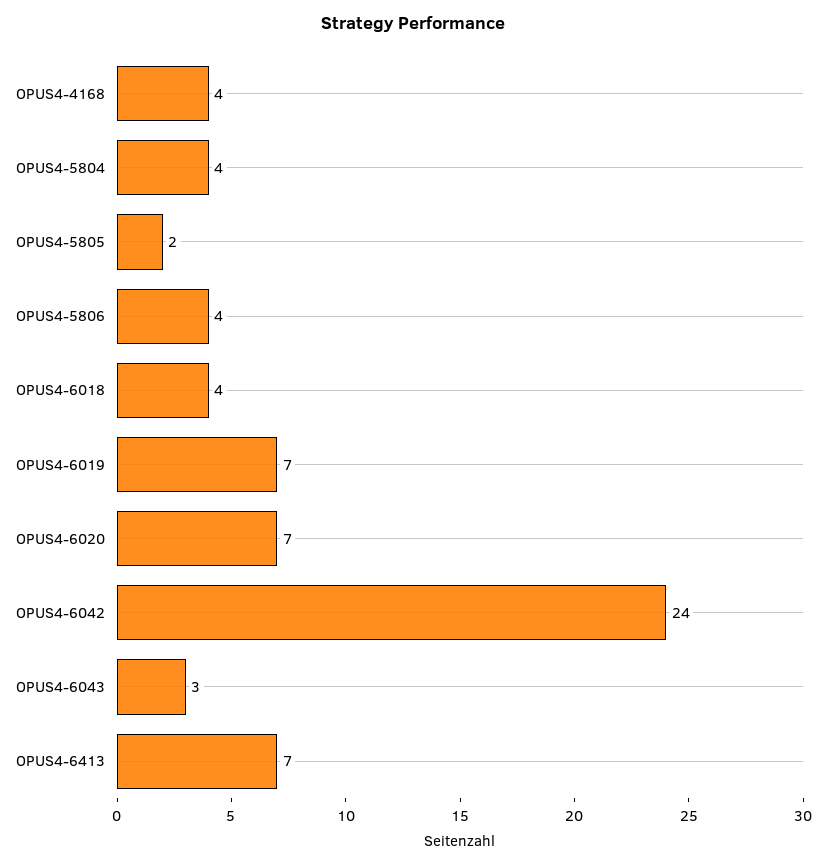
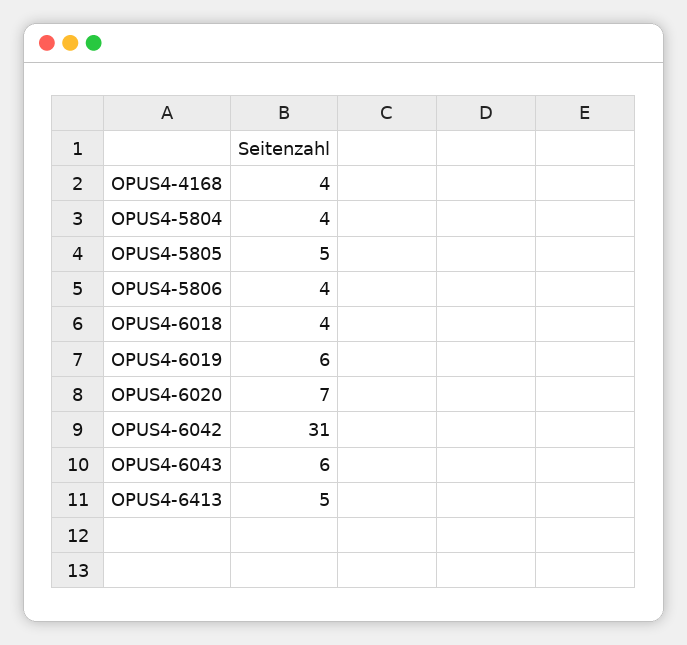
OPUS4-5805: 2 -> 5
OPUS4-6019: 7 -> 6
OPUS4-6042: 24 -> 31
OPUS4-6043: 3 -> 6
OPUS4-6413: 7 -> 5

